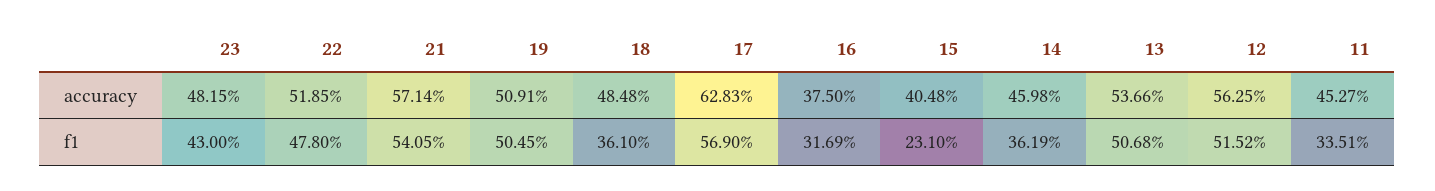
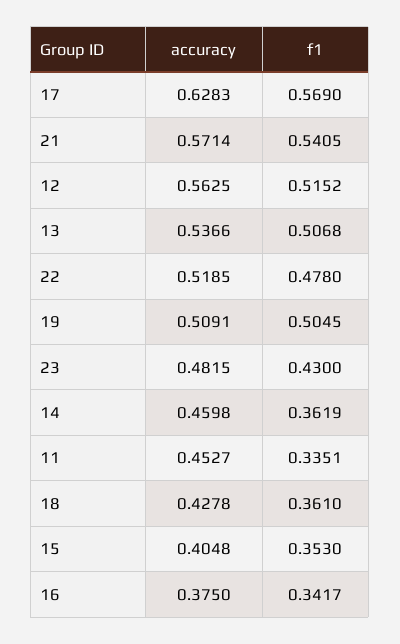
18, accuracy: 0.4848 -> 0.4278
16, f1: 0.3169 -> 0.3417
15, f1: 0.231 -> 0.353

